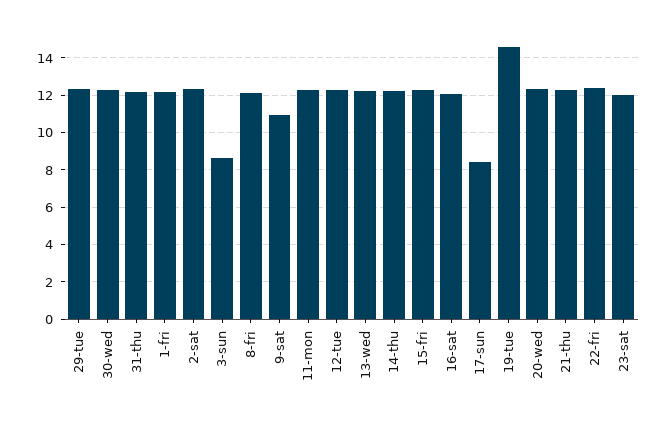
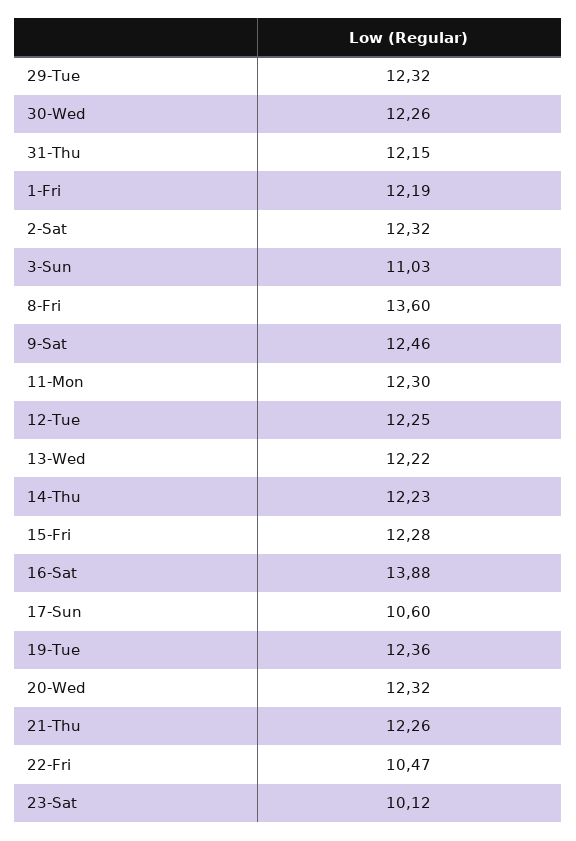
3-sun: 8.5 -> 11.03
8-fri: 12 -> 13.6
9-sat: 11 -> 12.46
16-sat: 12 -> 13.88
17-sun: 8.5 -> 10.6
19-tue: 14.5 -> 12.36
22-fri: 12.5 -> 10.47
23-sat: 12 -> 10.12

